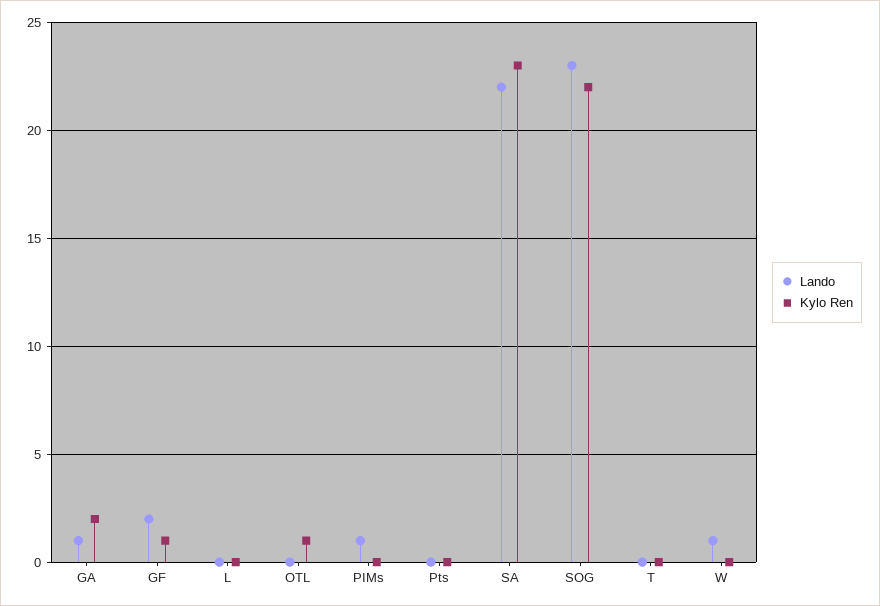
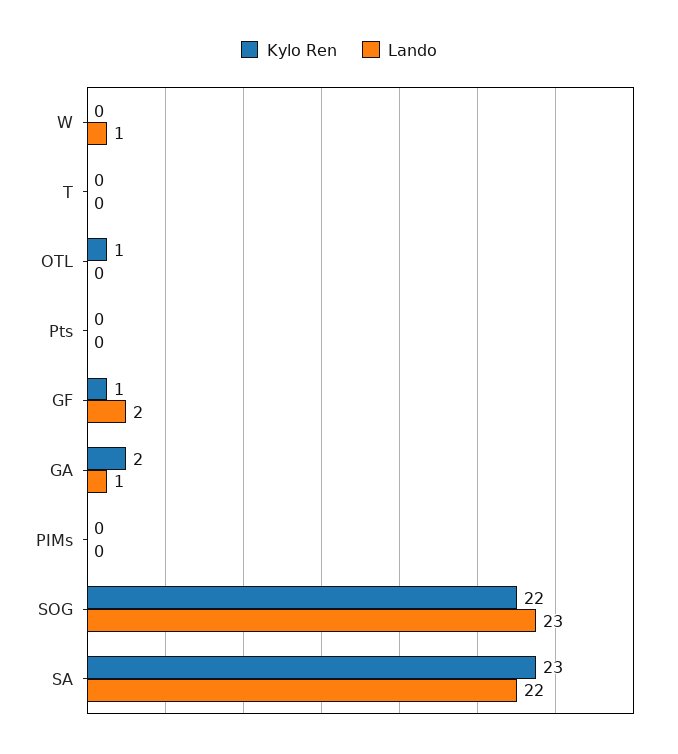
Lando, L: 0 -> none
Kylo Ren, L: 0 -> none
Lando, PIMs: 1 -> 0

